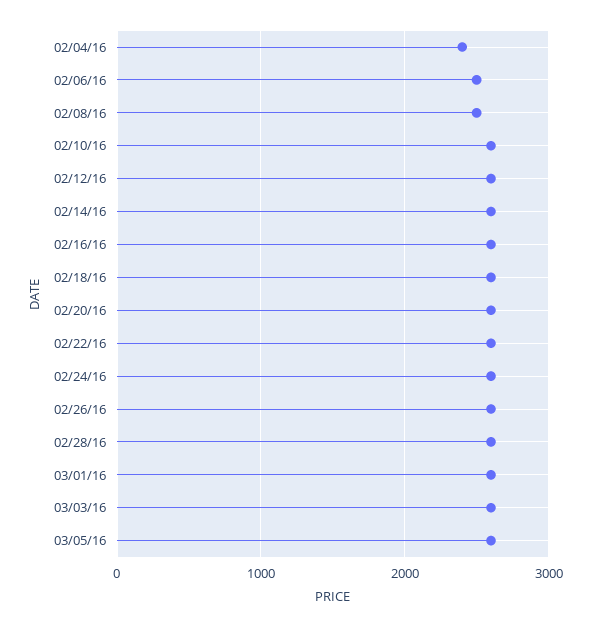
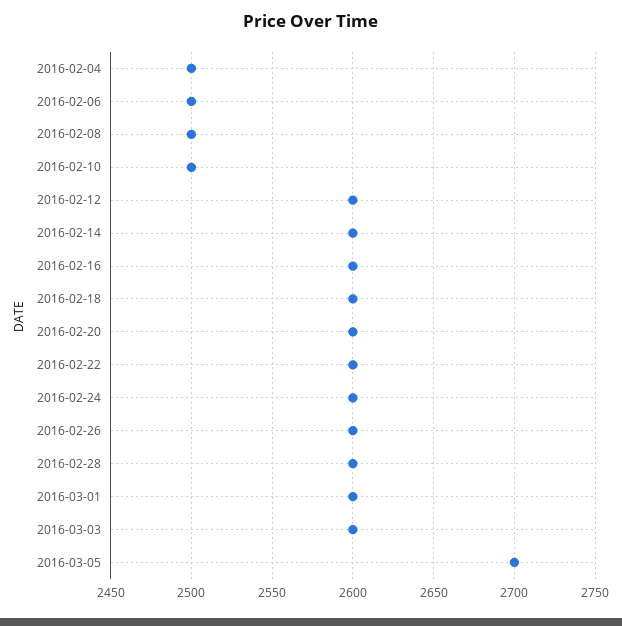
02/04/16: 2400 -> 2500
02/10/16: 2600 -> 2500
03/05/16: 2600 -> 2700

